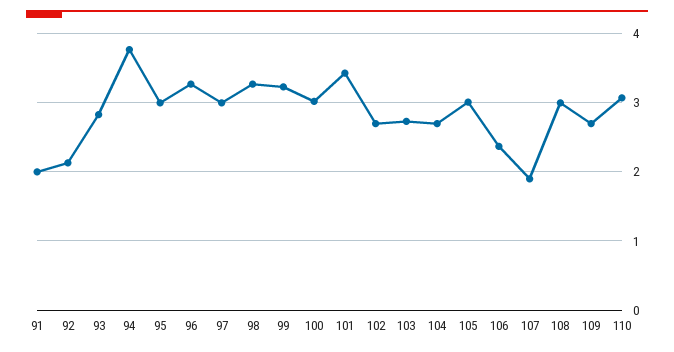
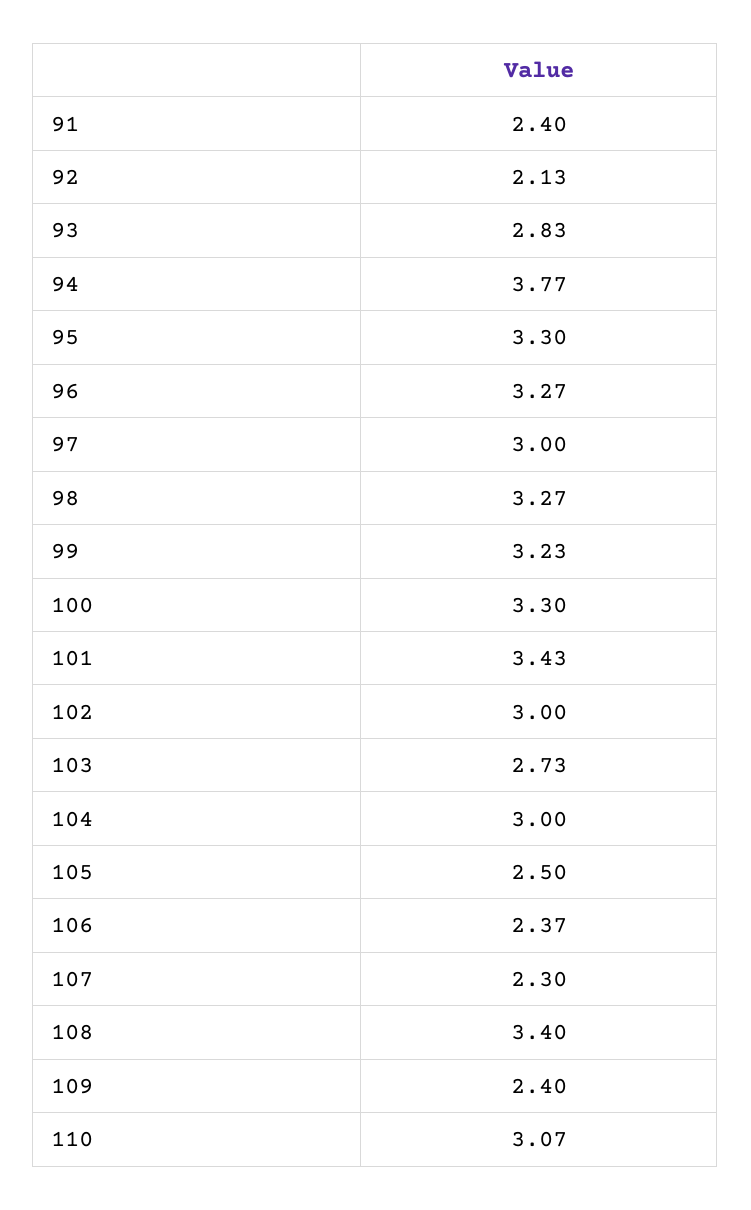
91: 2 -> 2.4
95: 3 -> 3.3
100: 3 -> 3.3
102: 2.7 -> 3
104: 2.7 -> 3
105: 3 -> 2.5
107: 1.9 -> 2.3
108: 3 -> 3.4
109: 2.7 -> 2.4

